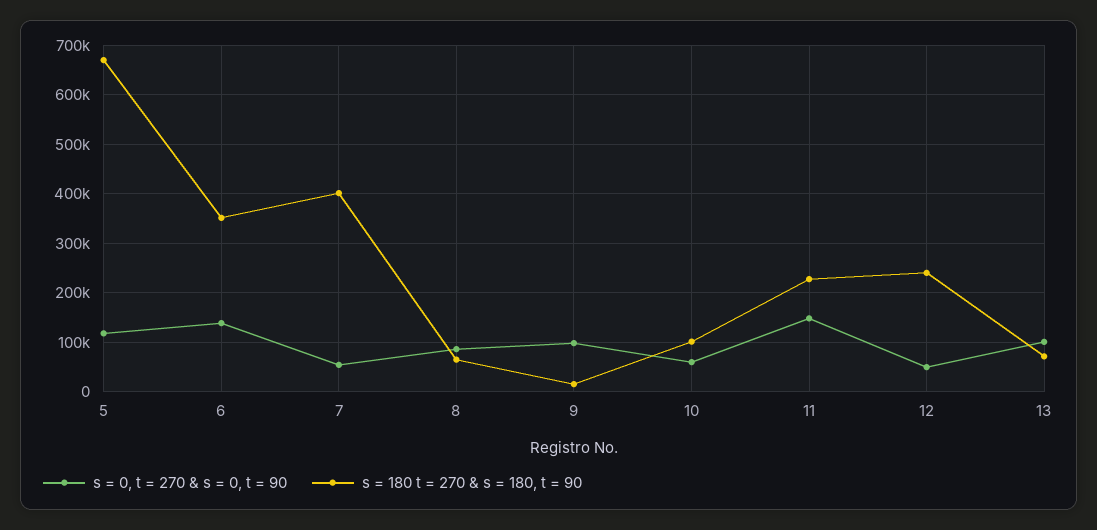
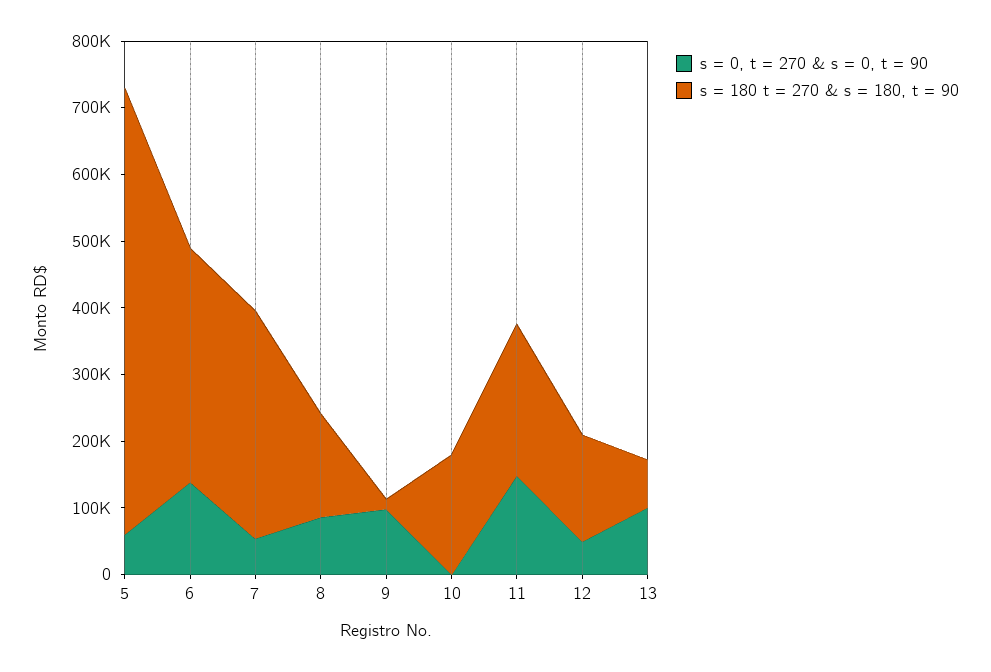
s = 0, t = 270 & s = 0, t = 90, 5: 120000 -> 60000
s = 180 t = 270 & s = 180, t = 90, 7: 400000 -> 340000
s = 180 t = 270 & s = 180, t = 90, 8: 60000 -> 160000
s = 0, t = 270 & s = 0, t = 90, 10: 60000 -> 0
s = 180 t = 270 & s = 180, t = 90, 10: 100000 -> 180000
s = 180 t = 270 & s = 180, t = 90, 12: 240000 -> 160000

